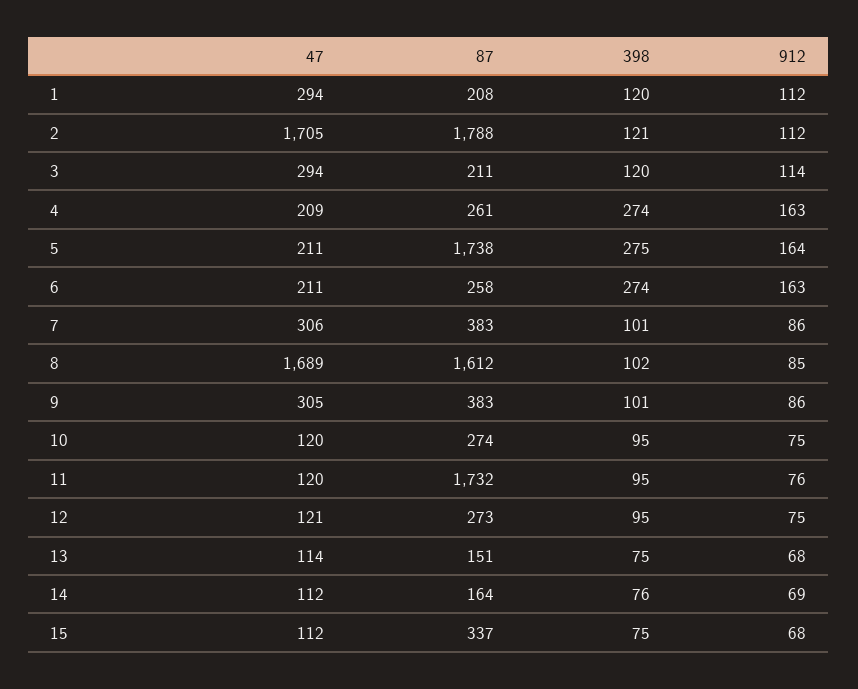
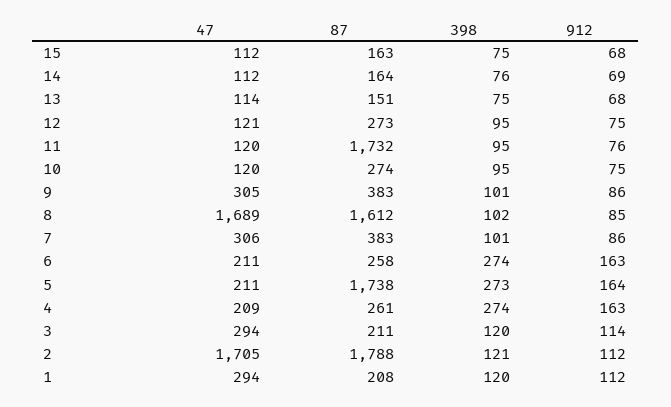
398, 5: 275 -> 273
87, 15: 337 -> 163

